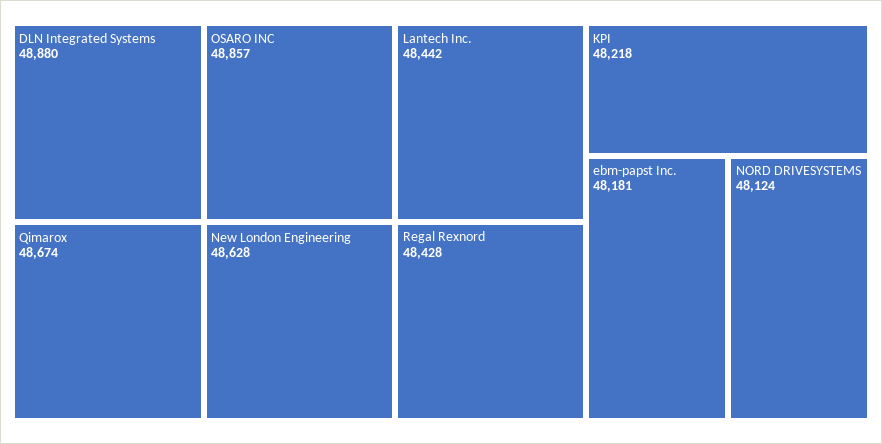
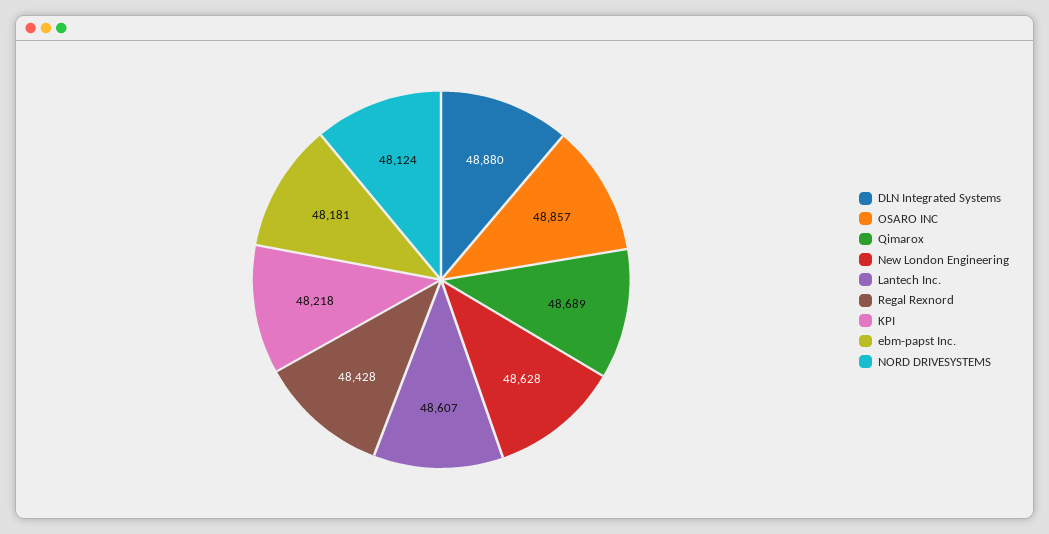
Qimarox: 48674 -> 48689
Lantech Inc.: 48442 -> 48607

